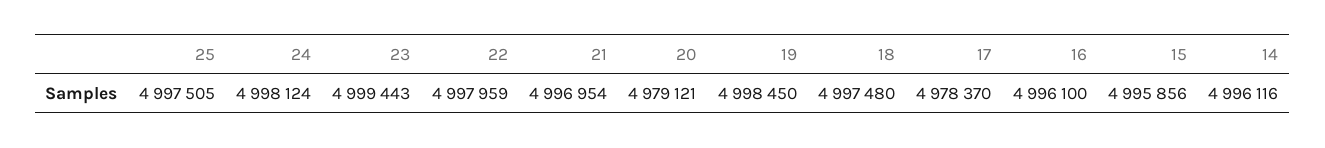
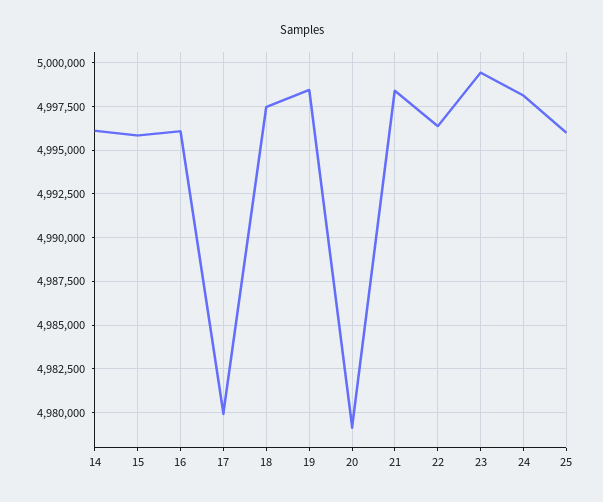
25: 4997505 -> 4996000
22: 4997959 -> 4996500
21: 4996954 -> 4998500
17: 4978370 -> 4980000

